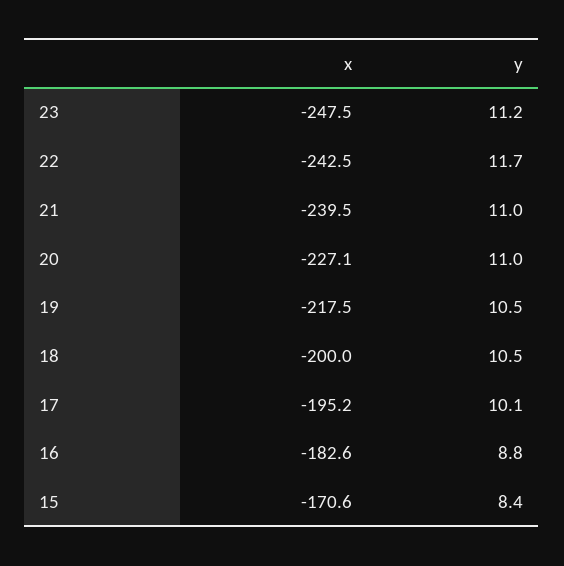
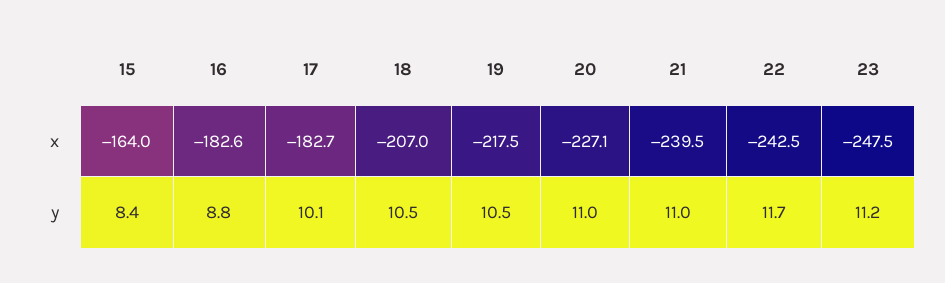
x, 18: -200 -> -207
x, 17: -195.2 -> -182.7
x, 15: -170.6 -> -164

